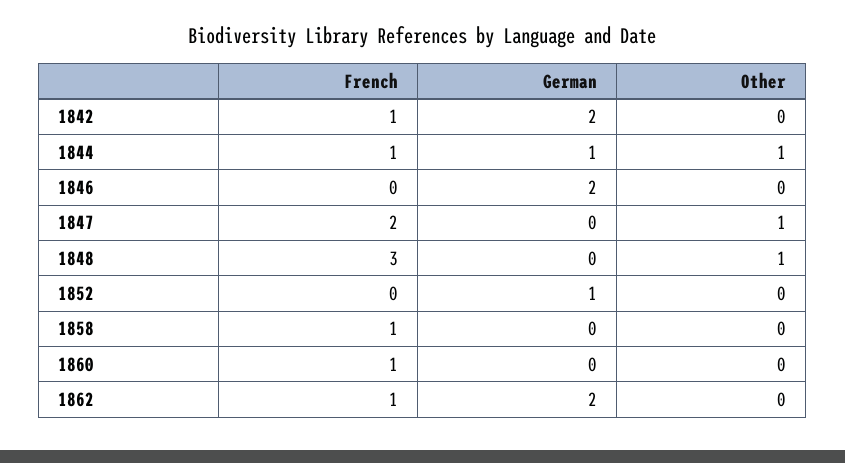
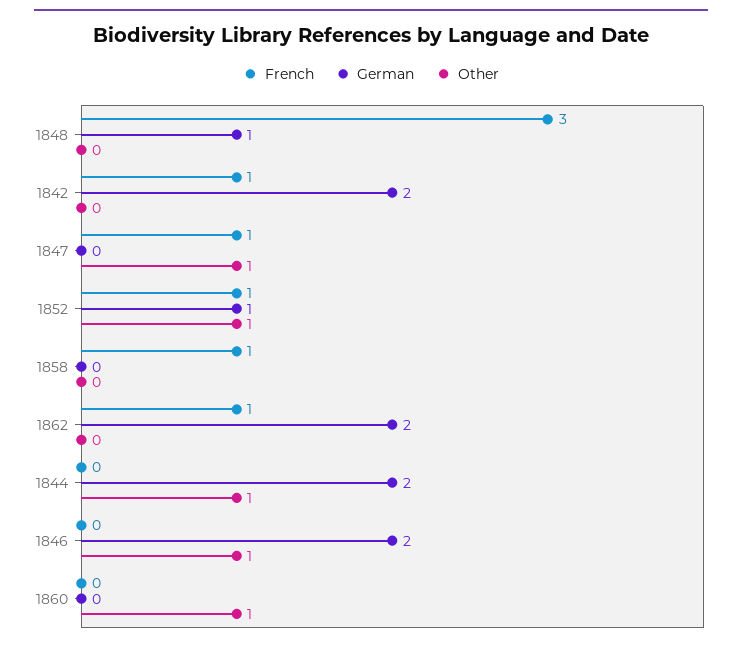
French, 1844: 1 -> 0
German, 1844: 1 -> 2
Other, 1846: 0 -> 1
French, 1847: 2 -> 1
German, 1848: 0 -> 1
Other, 1848: 1 -> 0
French, 1852: 0 -> 1
Other, 1852: 0 -> 1
French, 1860: 1 -> 0
Other, 1860: 0 -> 1

